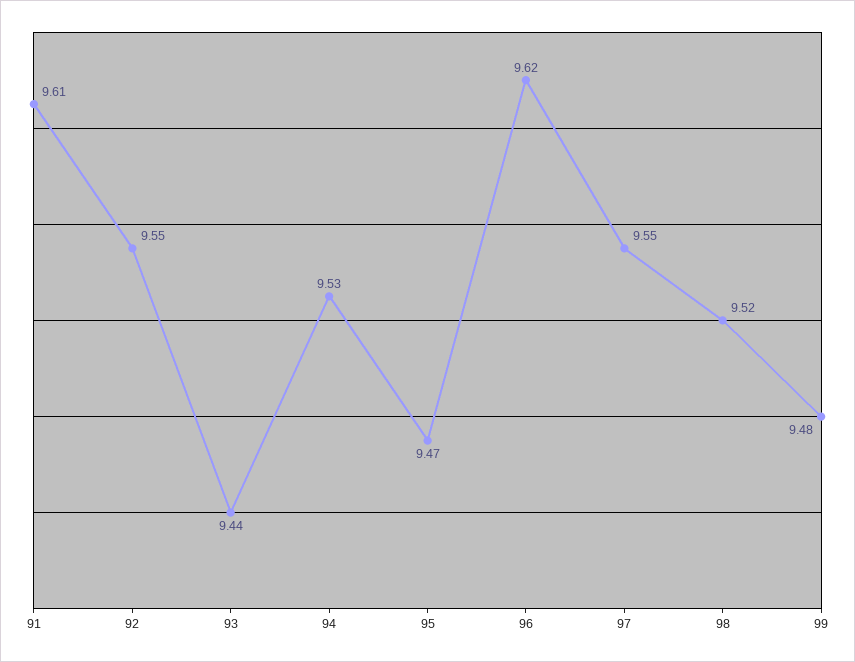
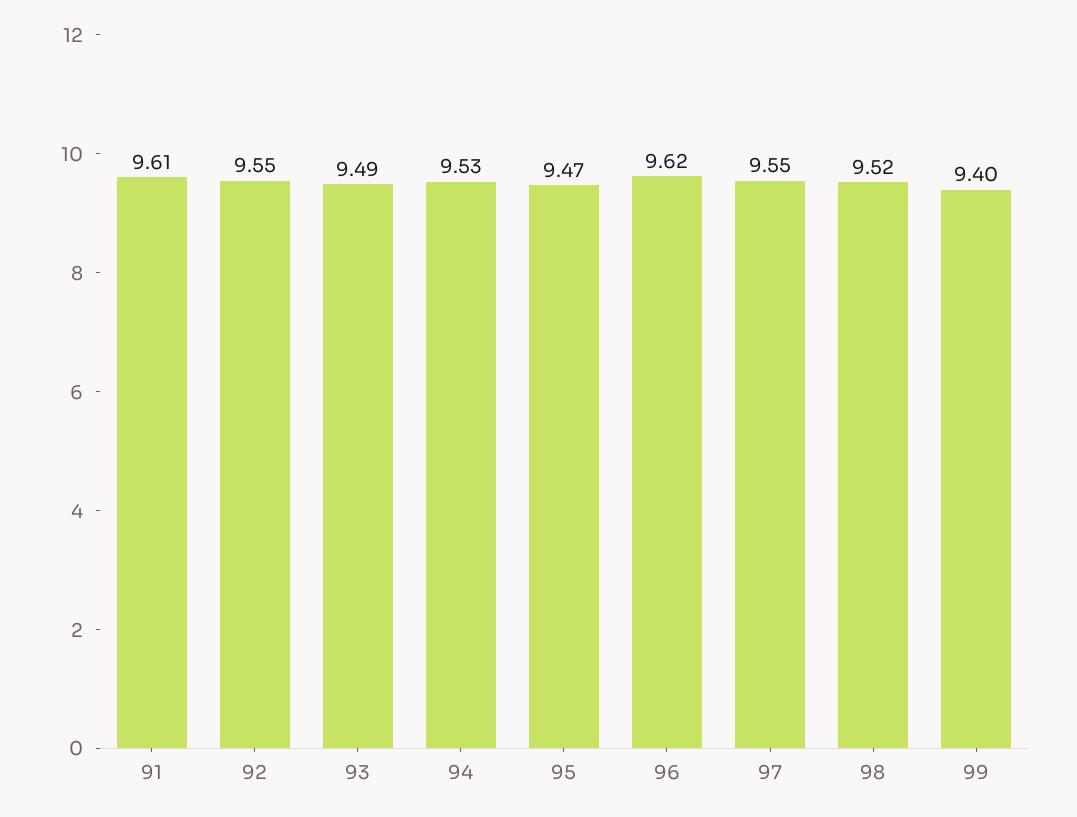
93: 9.44 -> 9.49
99: 9.48 -> 9.4

